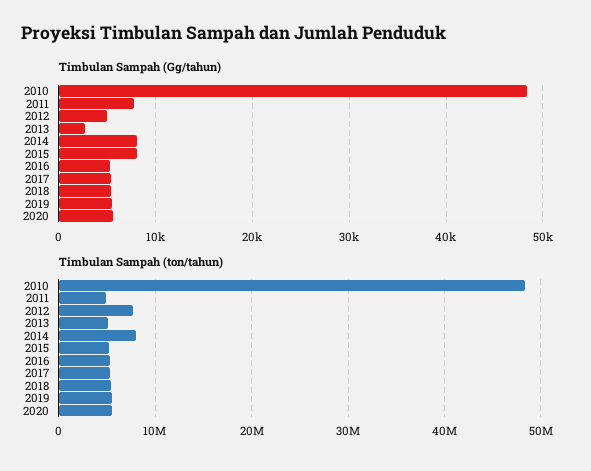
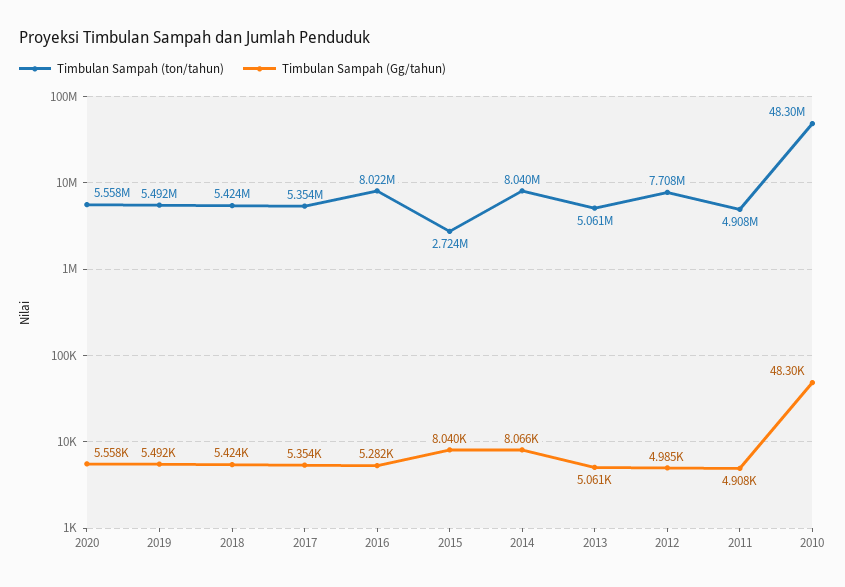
Timbulan Sampah (Gg/tahun), 2011: 8000 -> 4908
Timbulan Sampah (Gg/tahun), 2013: 3000 -> 5061
Timbulan Sampah (ton/tahun), 2015: 5000000 -> 2724000
Timbulan Sampah (ton/tahun), 2016: 5000000 -> 8022000

